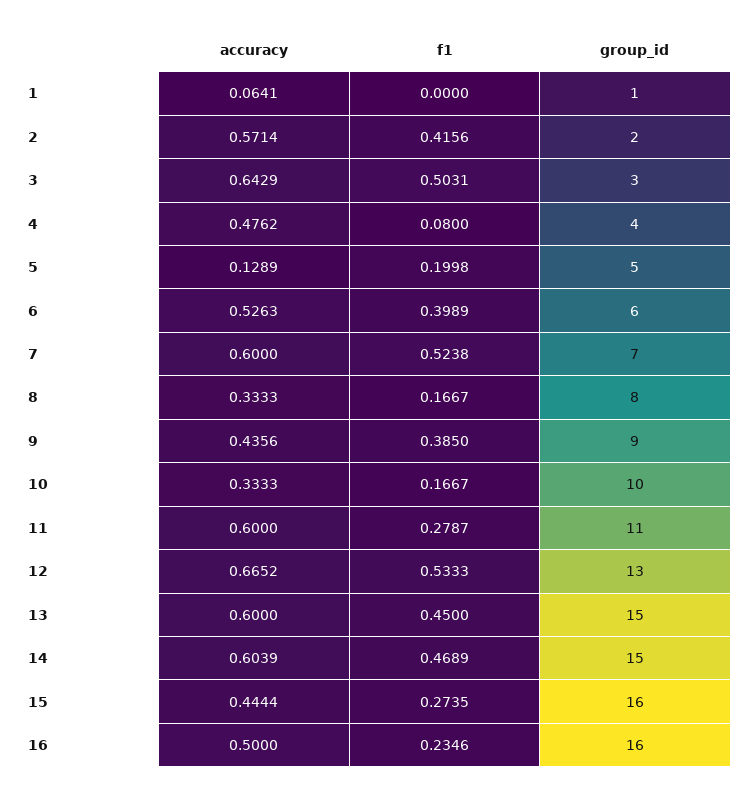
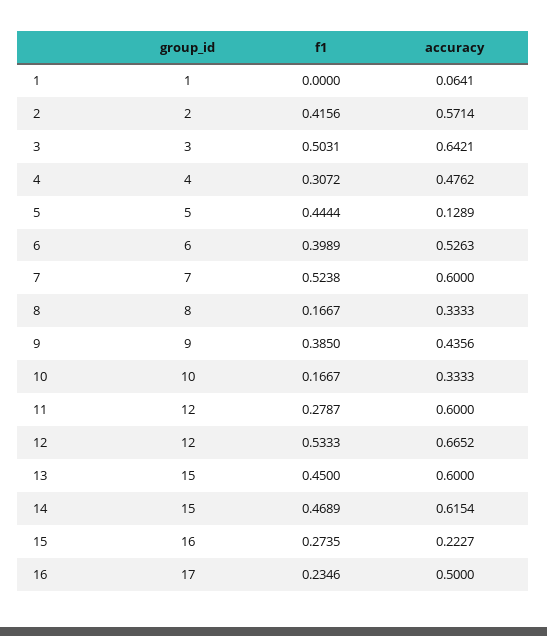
accuracy, 3: 0.6429 -> 0.6421
f1, 4: 0.08 -> 0.3072
f1, 5: 0.1998 -> 0.4444
group_id, 11: 11 -> 12
group_id, 12: 13 -> 12
accuracy, 14: 0.6039 -> 0.6154
accuracy, 15: 0.4444 -> 0.2227
group_id, 16: 16 -> 17

